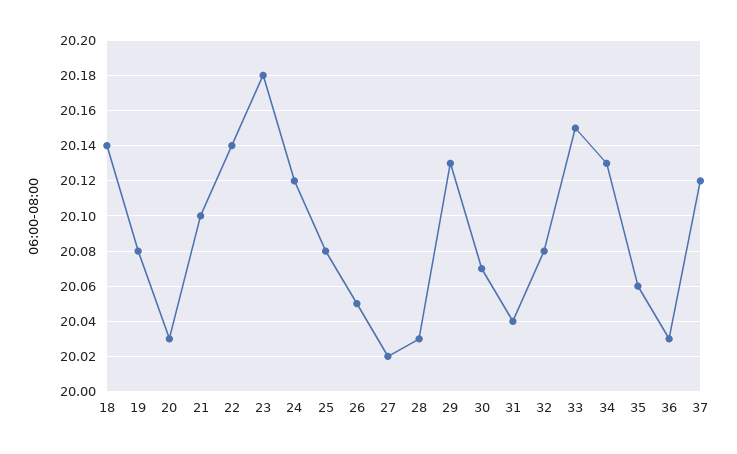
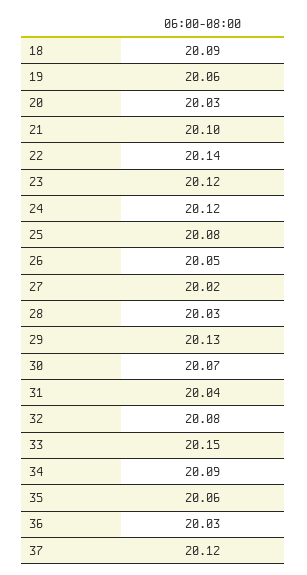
18: 20.14 -> 20.09
19: 20.08 -> 20.06
23: 20.18 -> 20.12
34: 20.13 -> 20.09

